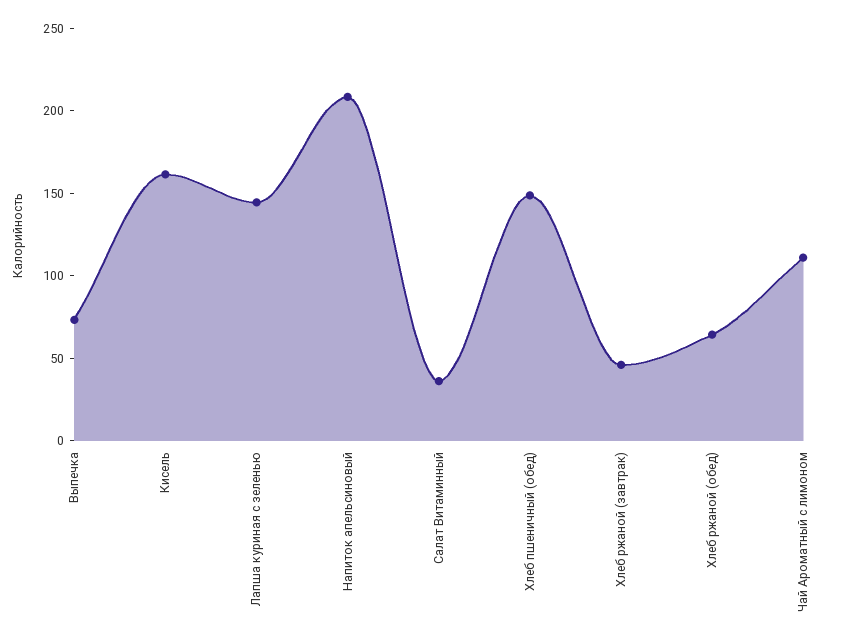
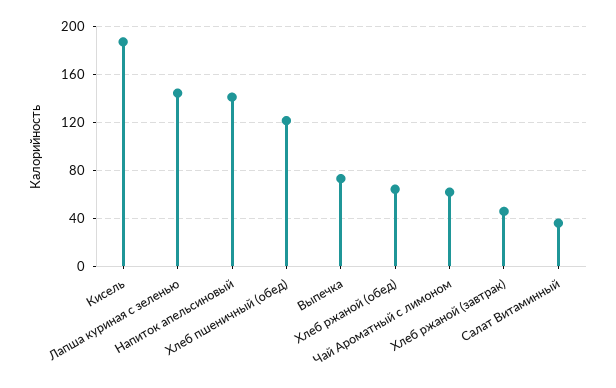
Кисель: 160 -> 190
Напиток апельсиновый: 210 -> 140
Хлеб пшеничный (обед): 150 -> 120
Чай Ароматный с лимоном: 110 -> 60

